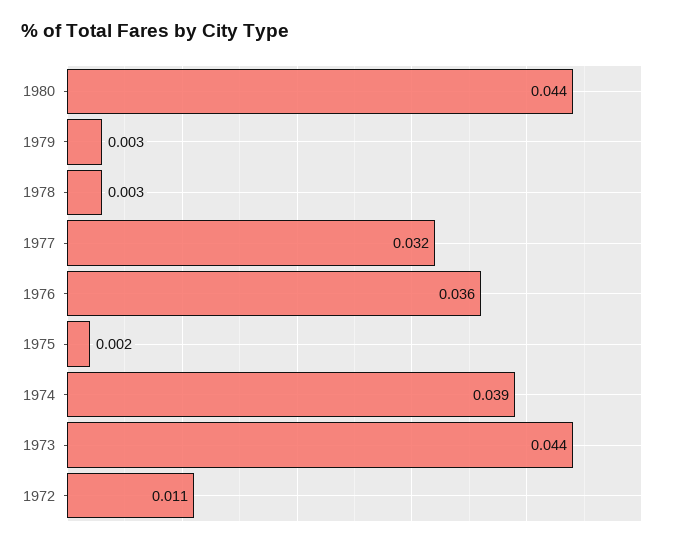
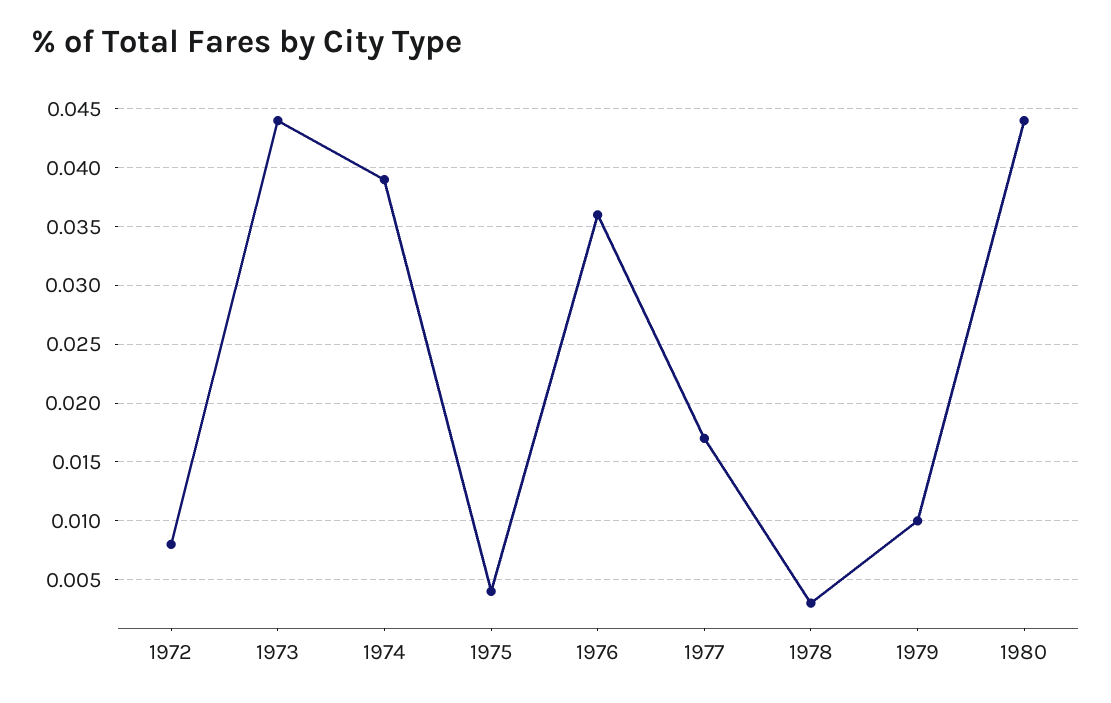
1979: 0.003 -> 0.01
1977: 0.032 -> 0.017
1975: 0.002 -> 0.004
1972: 0.011 -> 0.008

